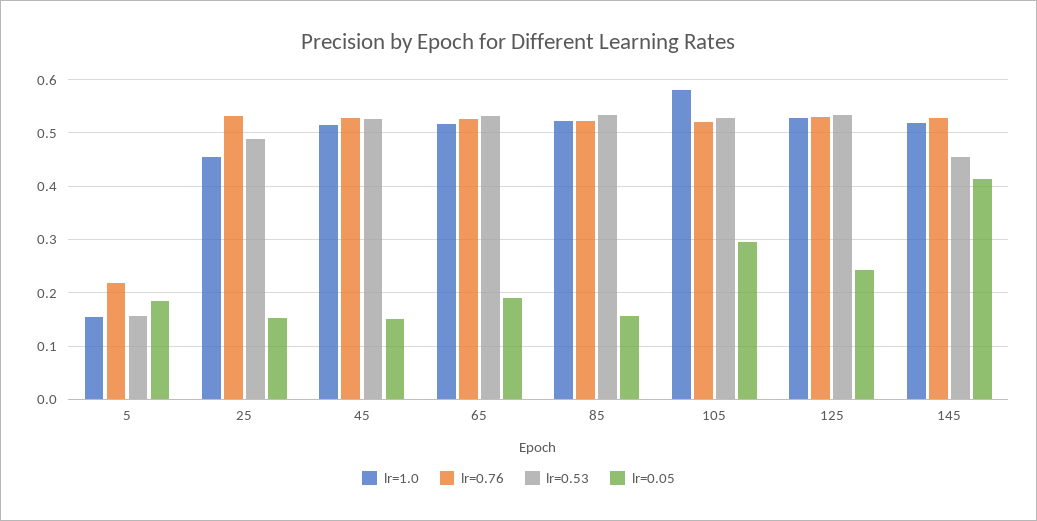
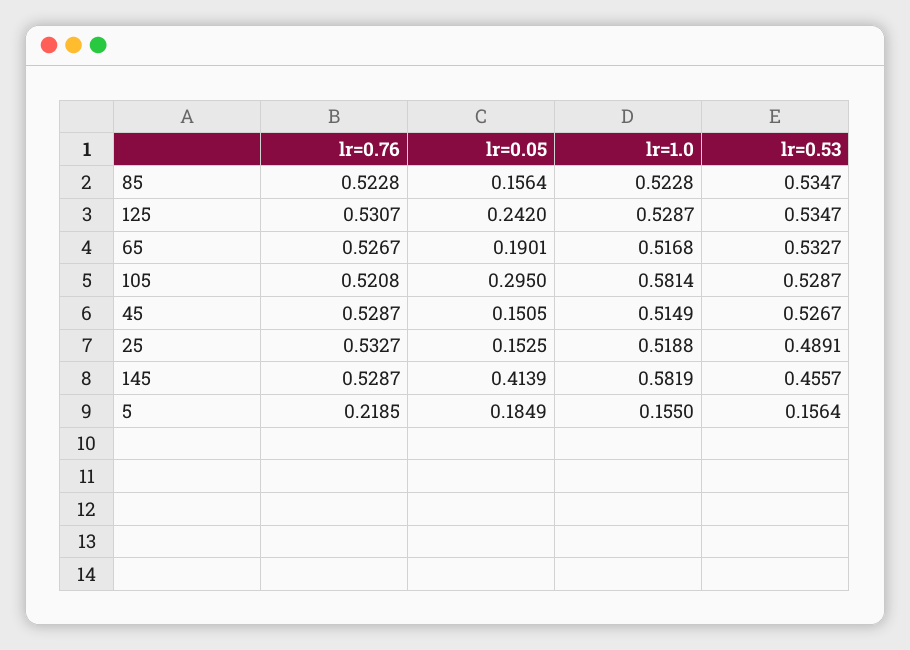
lr=1.0, 25: 0.46 -> 0.5188
lr=1.0, 145: 0.52 -> 0.5819

